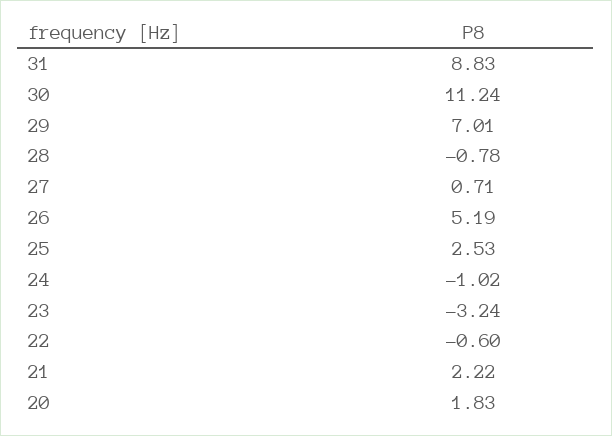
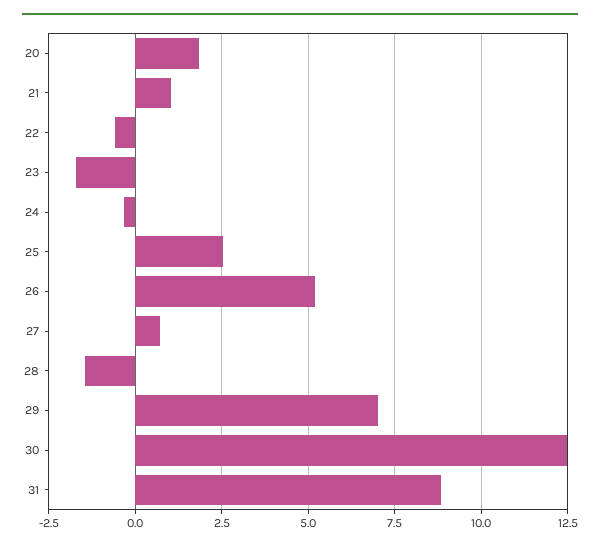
30: 11.24 -> 12.5
28: -0.78 -> -1.5
24: -1.02 -> -0.25
23: -3.24 -> -1.75
21: 2.22 -> 1

